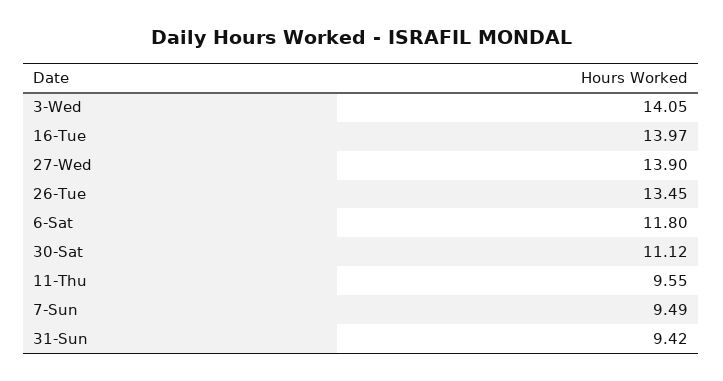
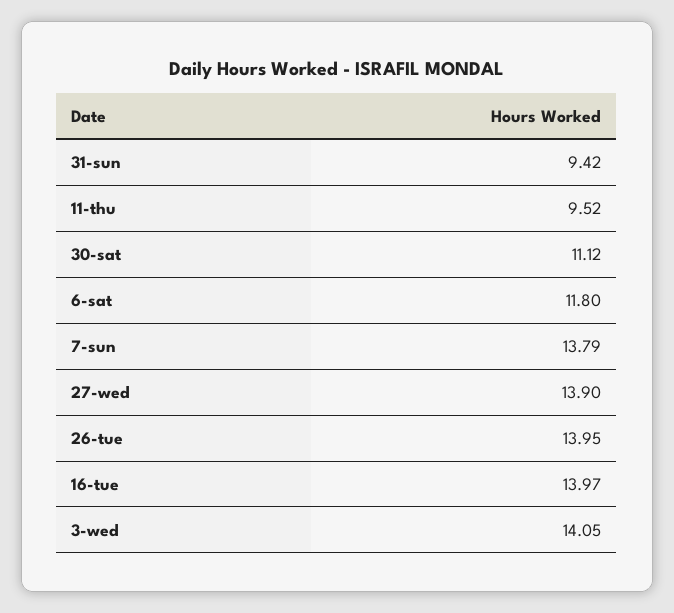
26-Tue: 13.45 -> 13.95
11-Thu: 9.55 -> 9.52
7-Sun: 9.49 -> 13.79

